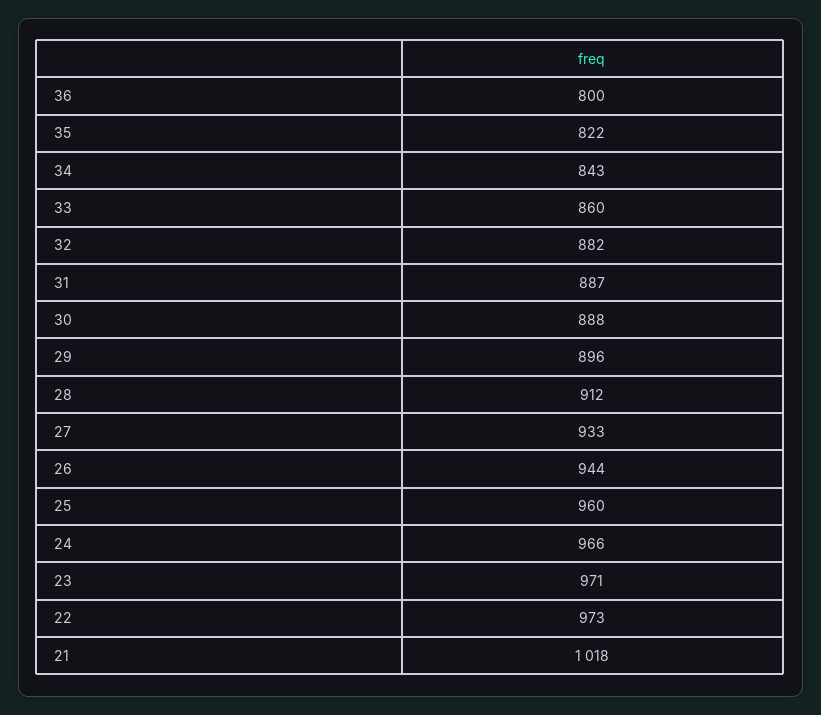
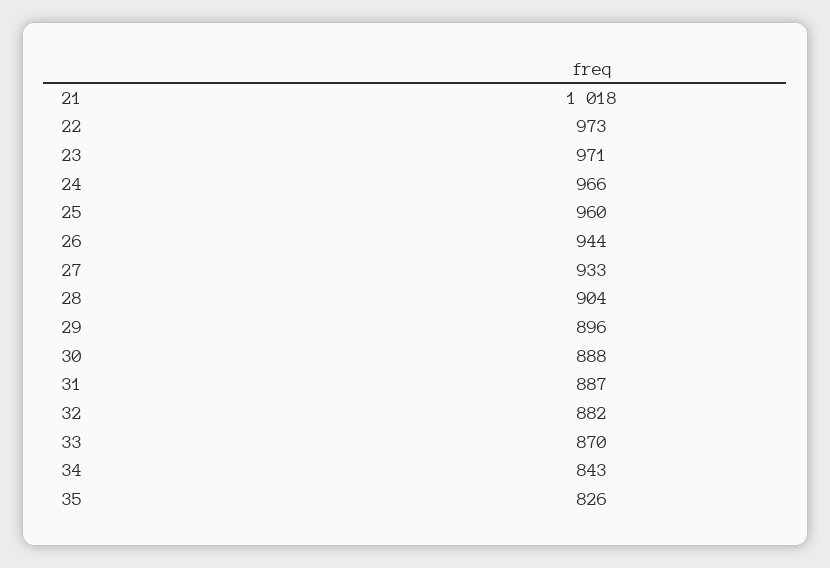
36: 800 -> none
35: 822 -> 826
33: 860 -> 870
28: 912 -> 904

